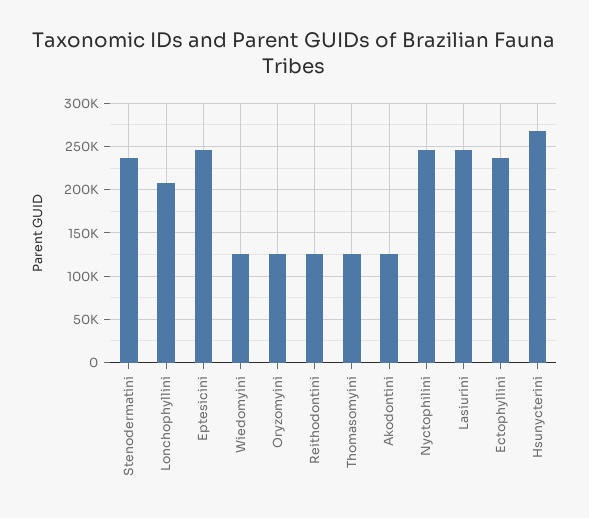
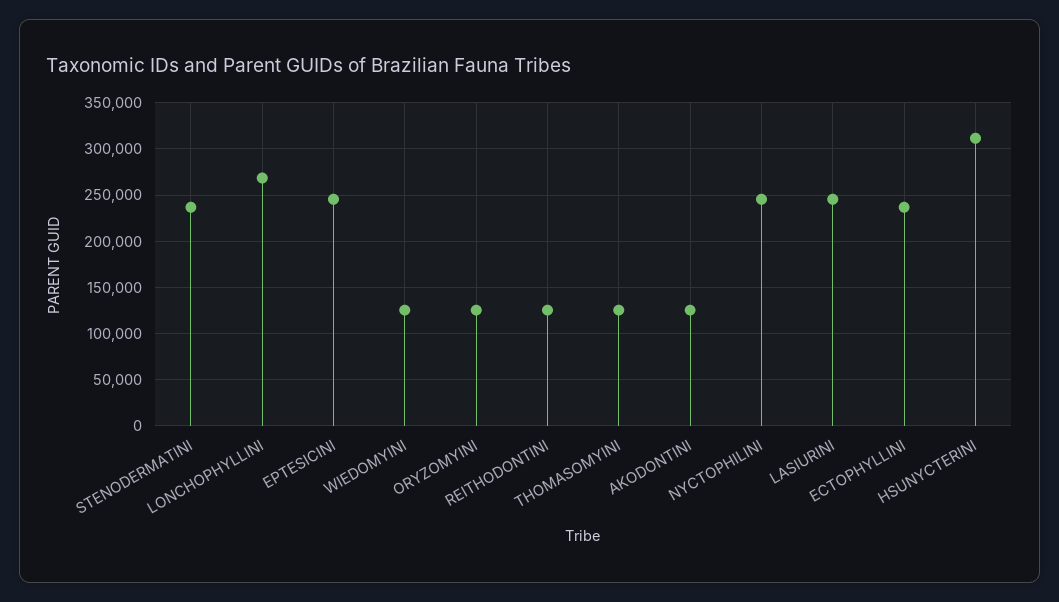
Lonchophyllini: 210000 -> 270000
Hsunycterini: 270000 -> 310000

